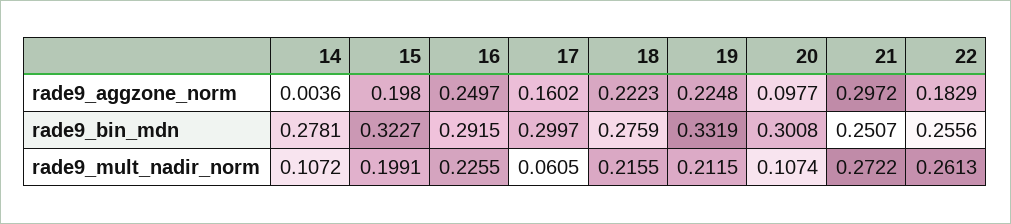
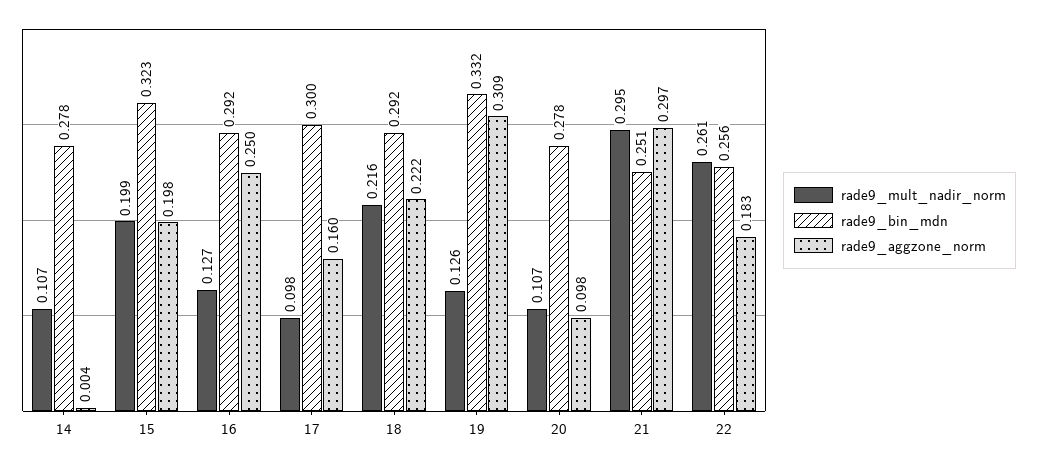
rade9_aggzone_norm, 19: 0.2248 -> 0.309
rade9_bin_mdn, 18: 0.2759 -> 0.292
rade9_bin_mdn, 20: 0.3008 -> 0.278
rade9_mult_nadir_norm, 16: 0.2255 -> 0.127
rade9_mult_nadir_norm, 17: 0.0605 -> 0.098
rade9_mult_nadir_norm, 19: 0.2115 -> 0.126
rade9_mult_nadir_norm, 21: 0.2722 -> 0.295

